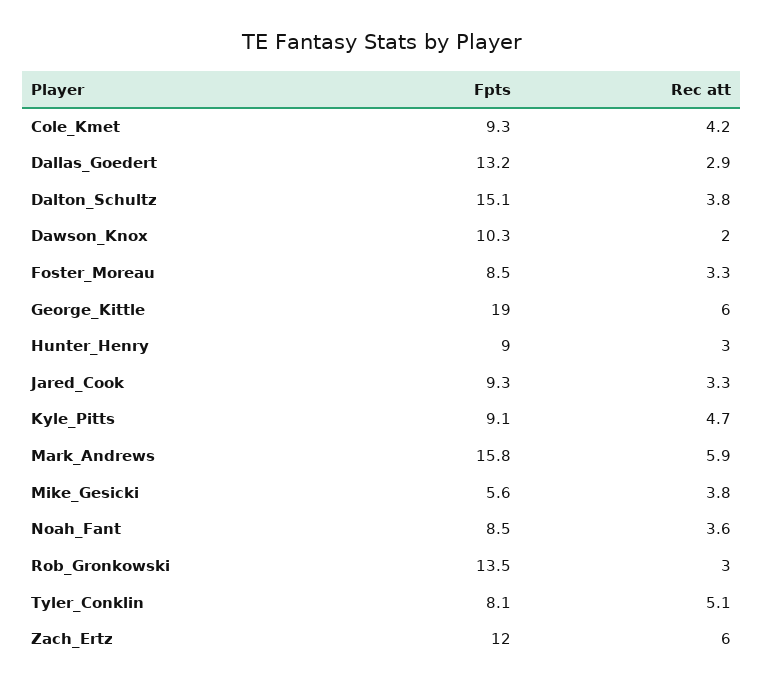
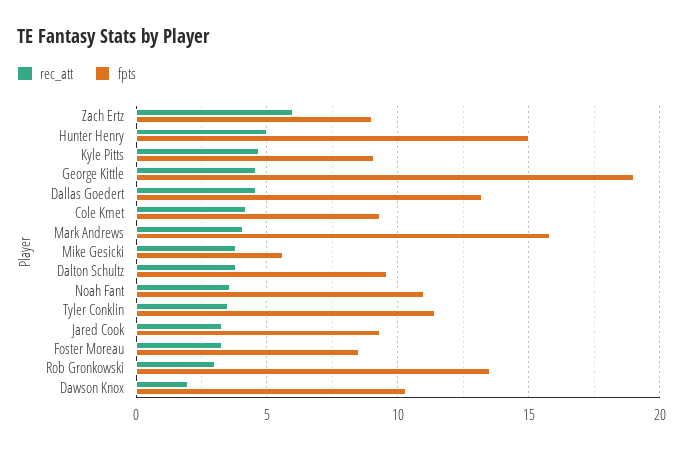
Rec att, Dallas_Goedert: 2.9 -> 4.5
Fpts, Dalton_Schultz: 15.1 -> 9.5
Rec att, George_Kittle: 6 -> 4.5
Fpts, Hunter_Henry: 9 -> 15
Rec att, Hunter_Henry: 3 -> 5
Rec att, Mark_Andrews: 5.9 -> 4
Fpts, Noah_Fant: 8.5 -> 11
Fpts, Tyler_Conklin: 8.1 -> 11.5
Rec att, Tyler_Conklin: 5.1 -> 3.5
Fpts, Zach_Ertz: 12 -> 9

